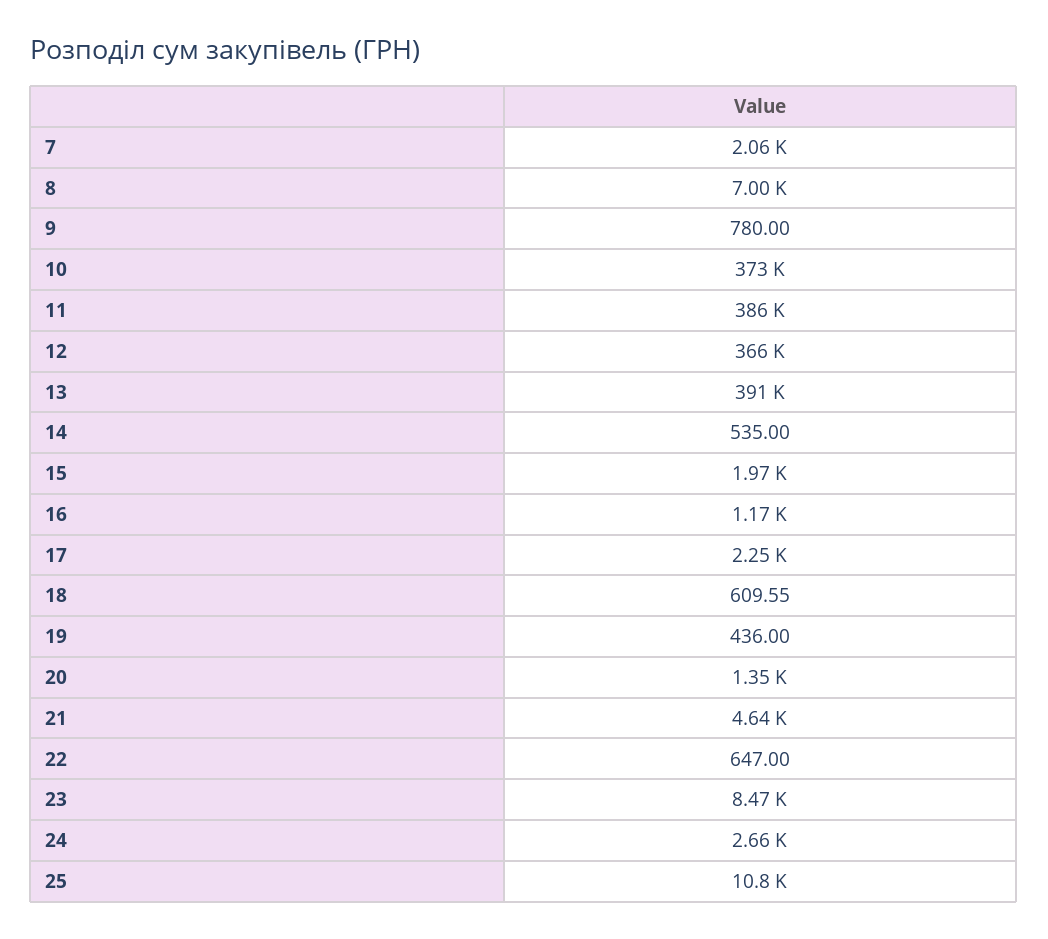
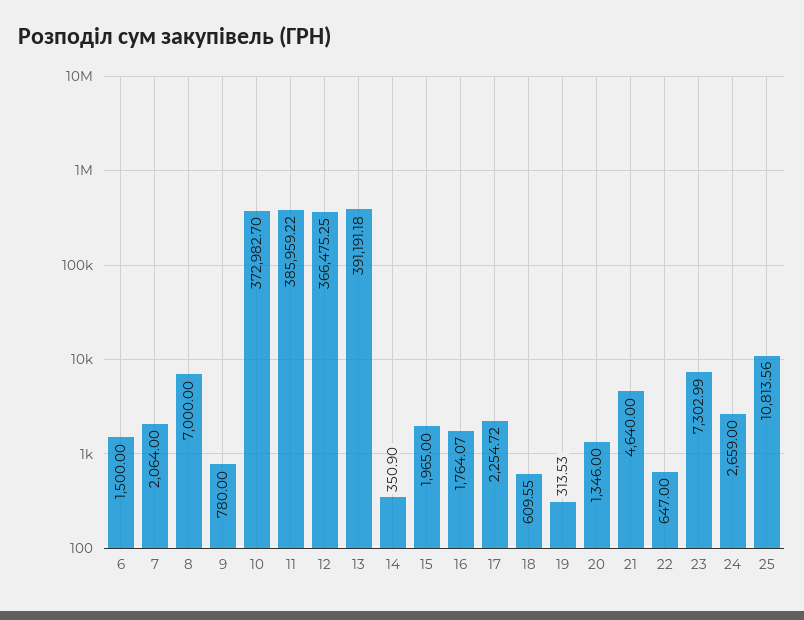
14: 535 -> 350.9
16: 1170 -> 1764.07
19: 436 -> 313.53
23: 8470 -> 7302.99
6: none -> 1500

